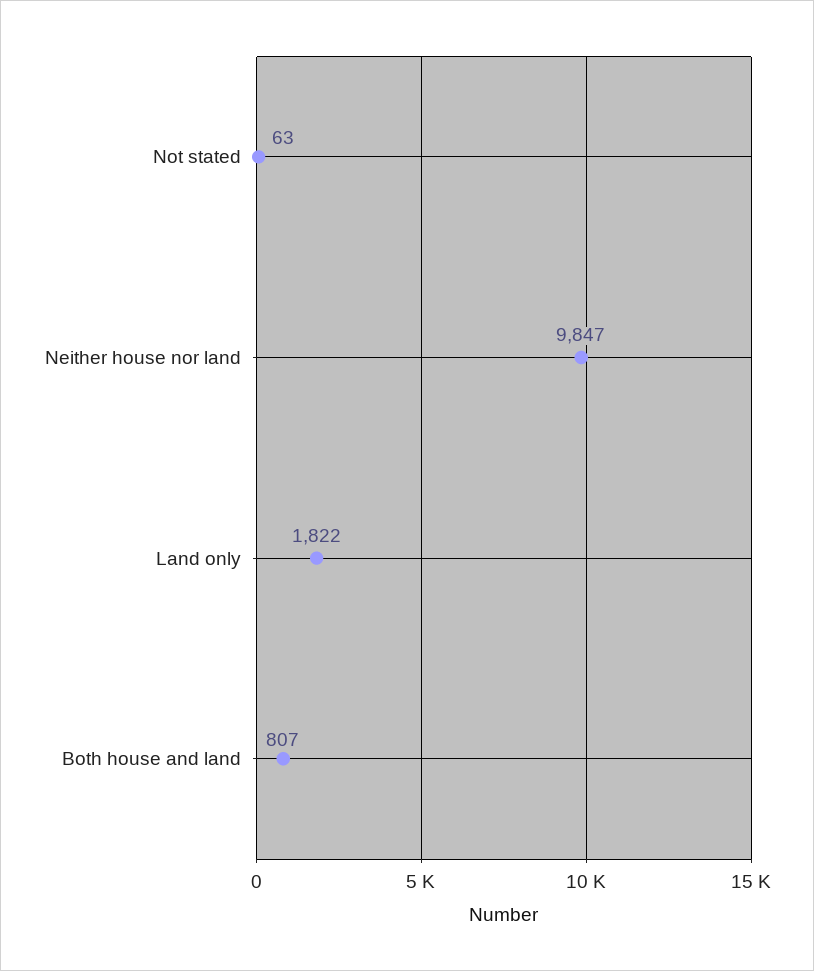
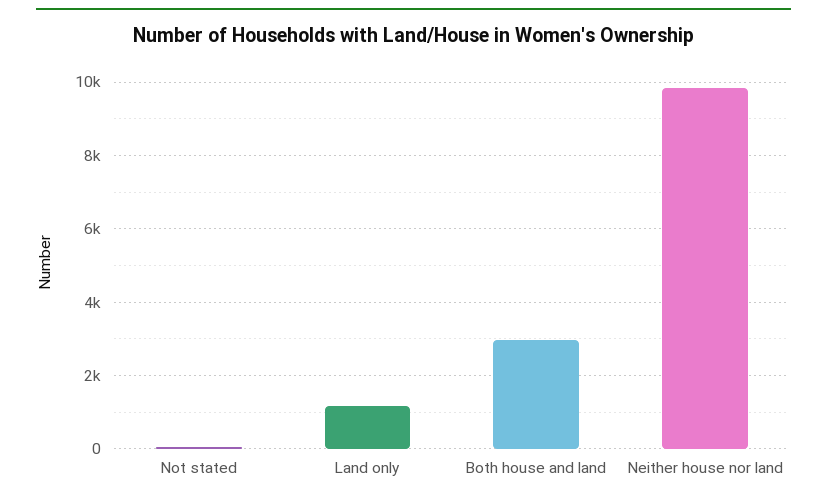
Land only: 1822 -> 1200
Both house and land: 807 -> 3000

